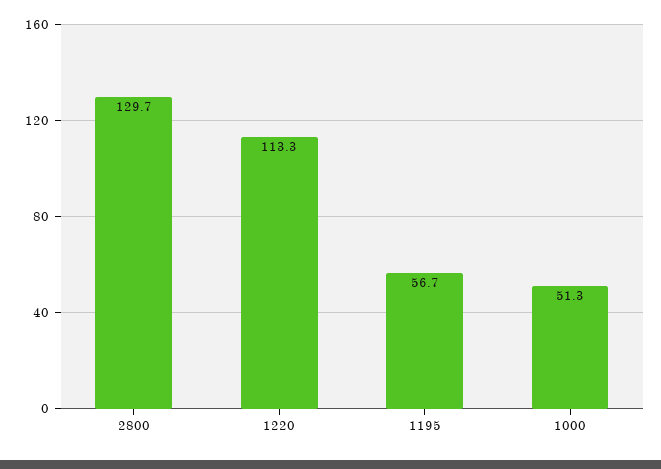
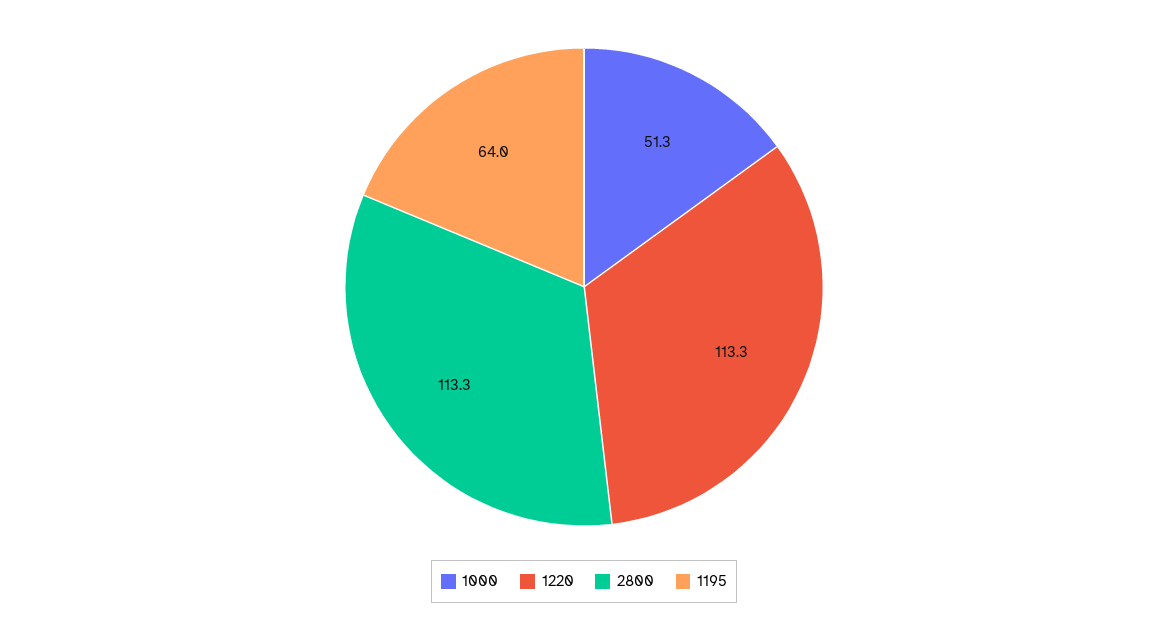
2800: 129.7 -> 113.3
1195: 56.7 -> 64

